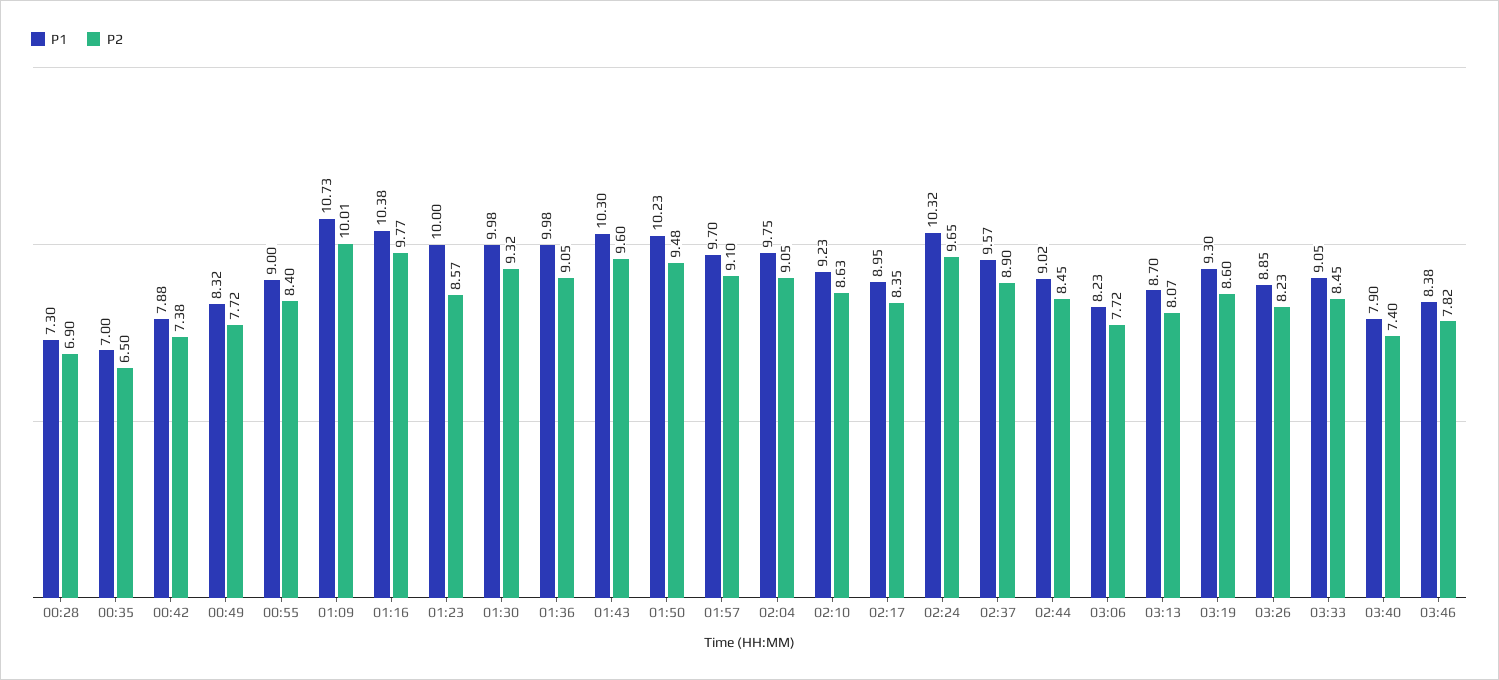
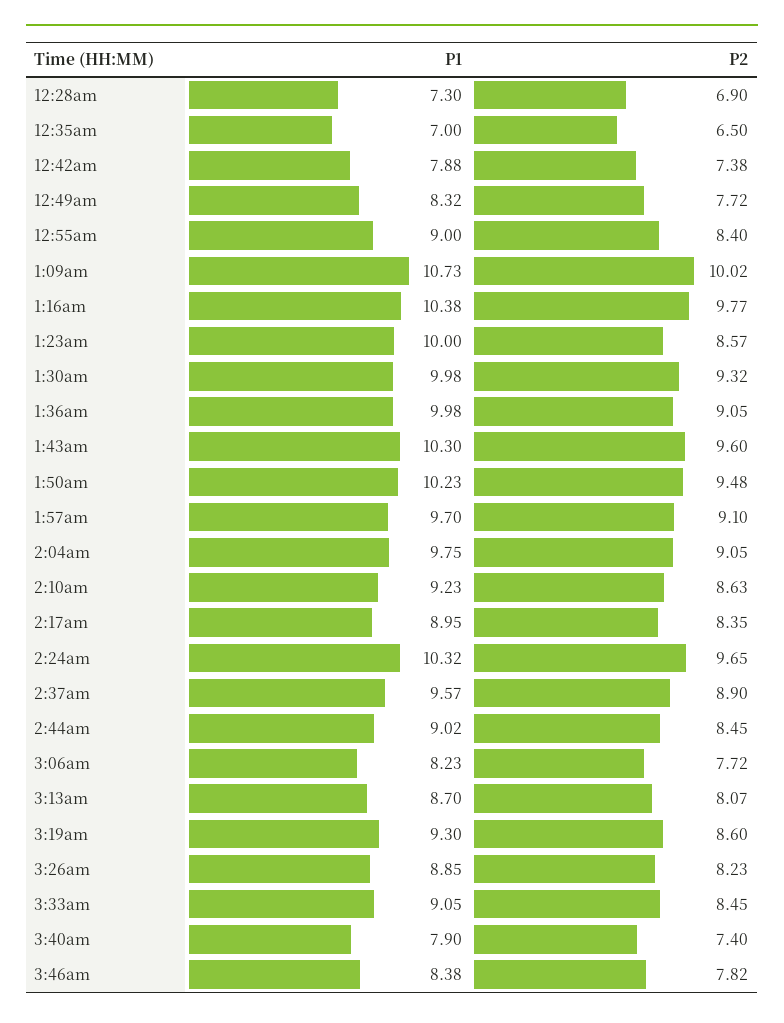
P2, 01:09: 10.01 -> 10.02

